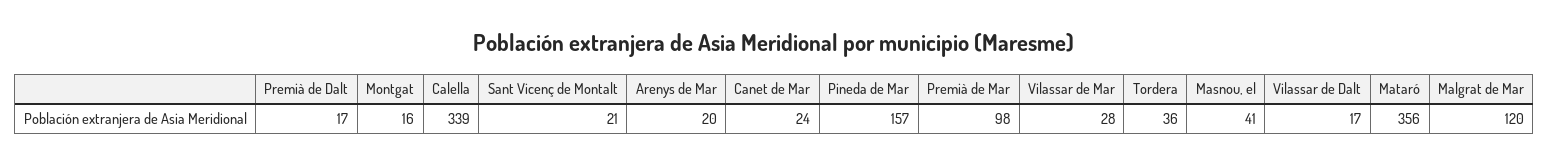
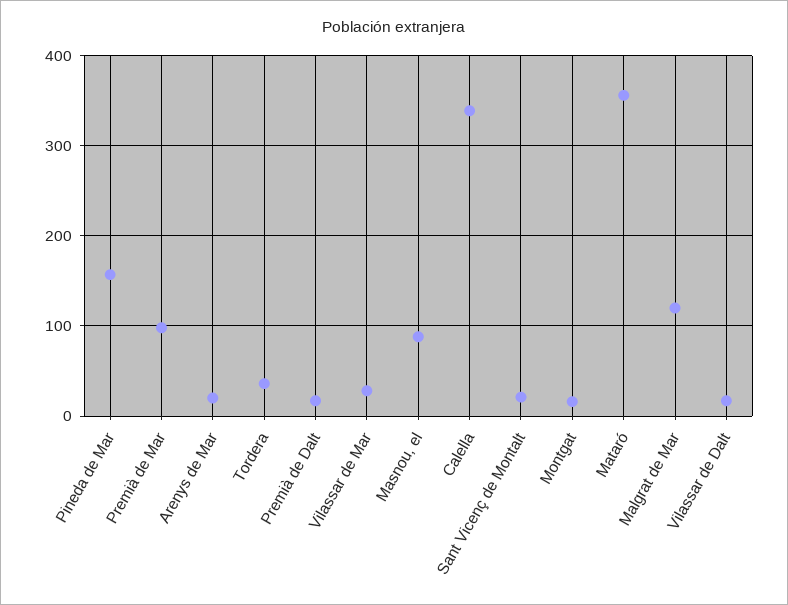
Canet de Mar: 24 -> none
Masnou, el: 41 -> 90

